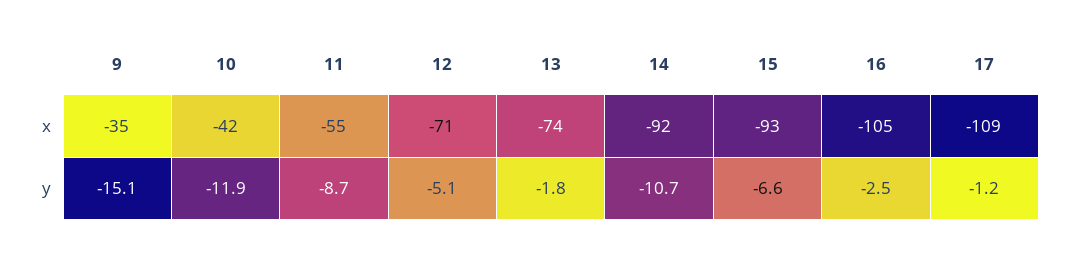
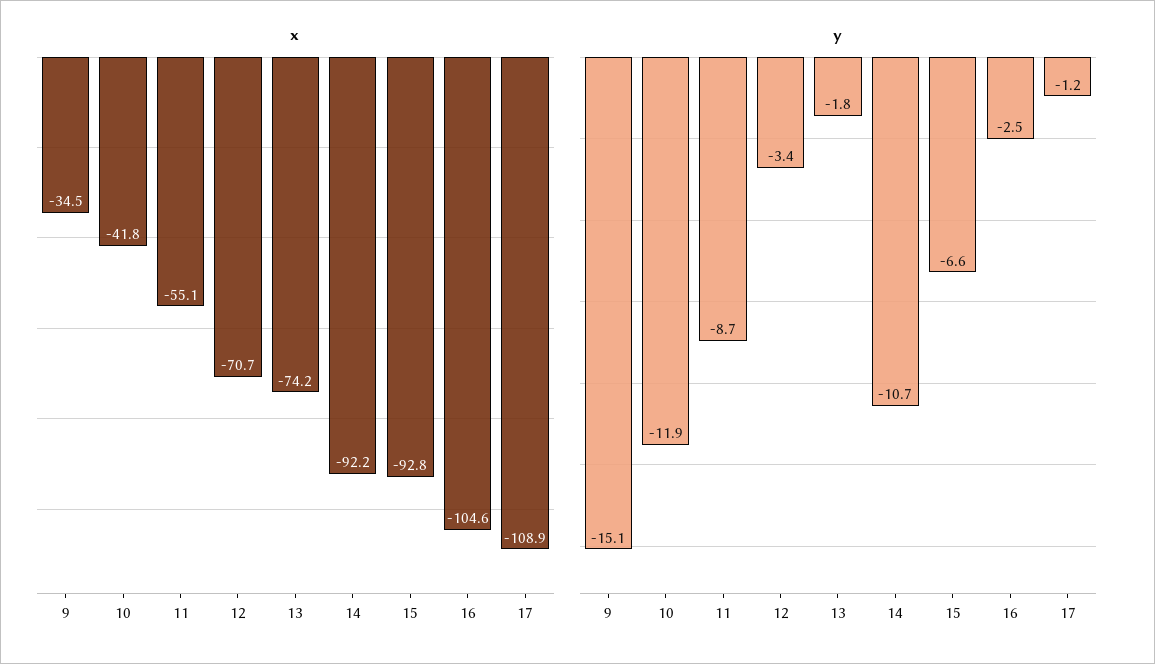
y, 12: -5.1 -> -3.4

